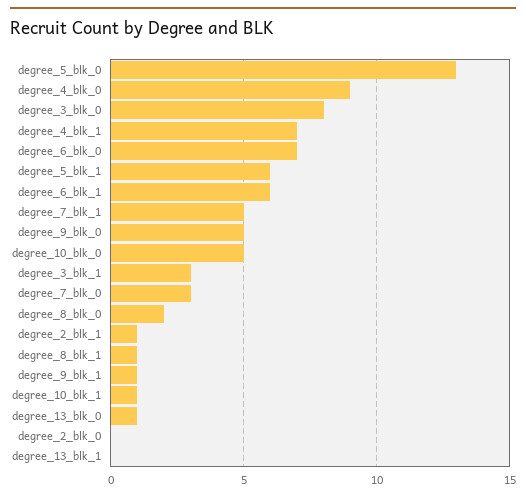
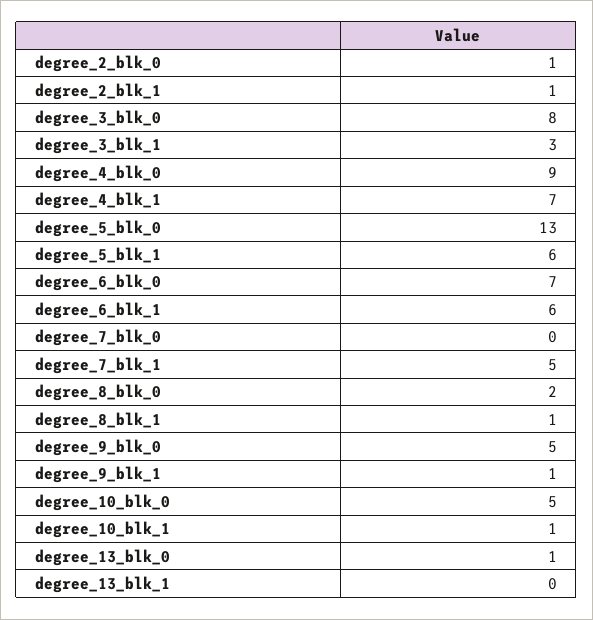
degree_7_blk_0: 3 -> 0
degree_2_blk_0: 0 -> 1

